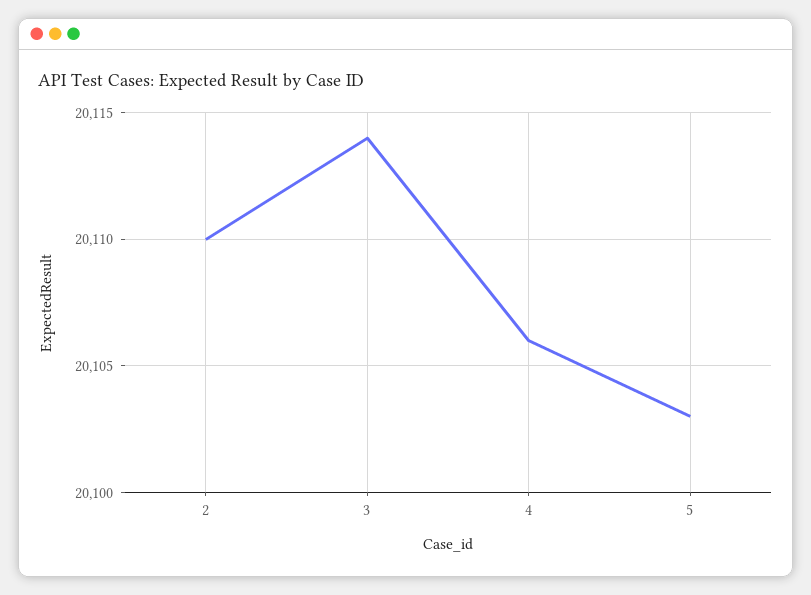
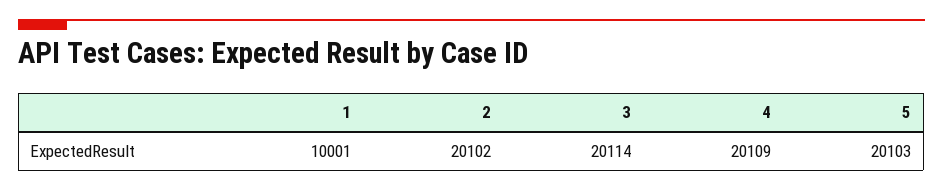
2: 20110 -> 20102
4: 20106 -> 20109
1: none -> 10001

